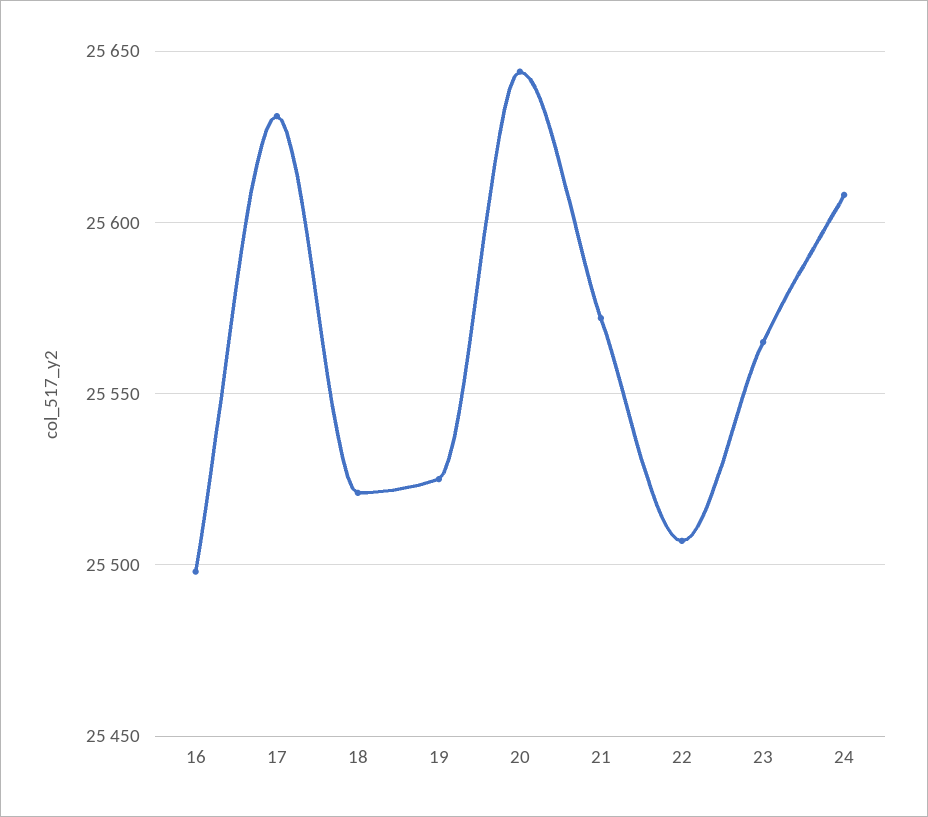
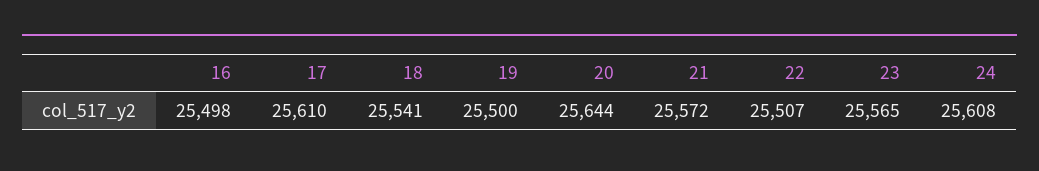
17: 25630 -> 25610
18: 25520 -> 25541
19: 25525 -> 25500

